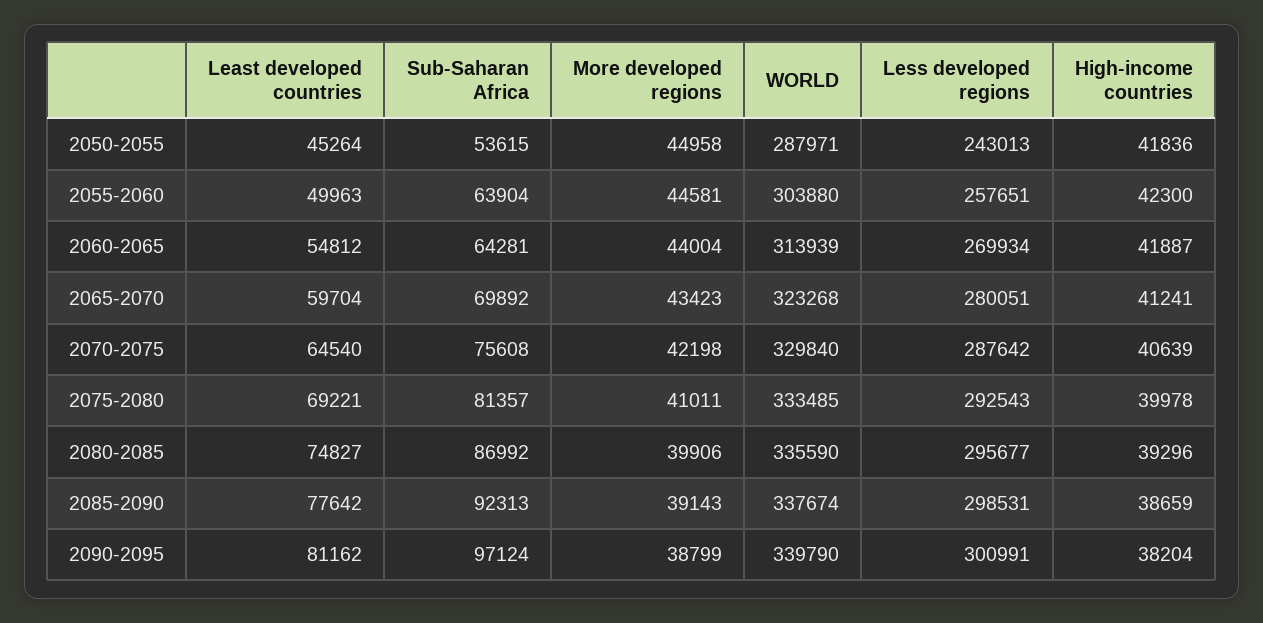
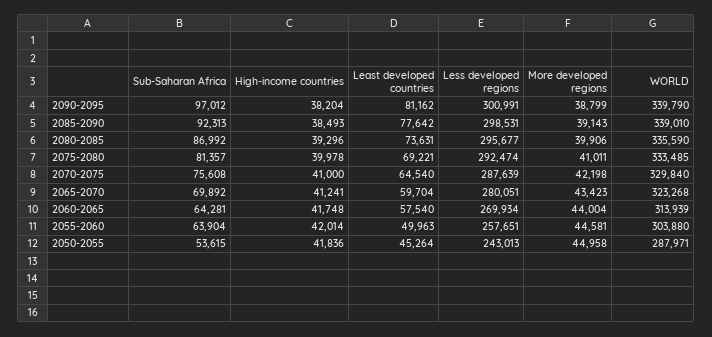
High-income countries, 2055-2060: 42300 -> 42014
Least developed countries, 2060-2065: 54812 -> 57540
High-income countries, 2060-2065: 41887 -> 41748
Less developed regions, 2070-2075: 287642 -> 287639
High-income countries, 2070-2075: 40639 -> 41000
Less developed regions, 2075-2080: 292543 -> 292474
Least developed countries, 2080-2085: 74827 -> 73631
WORLD, 2085-2090: 337674 -> 339010
High-income countries, 2085-2090: 38659 -> 38493
Sub-Saharan Africa, 2090-2095: 97124 -> 97012

